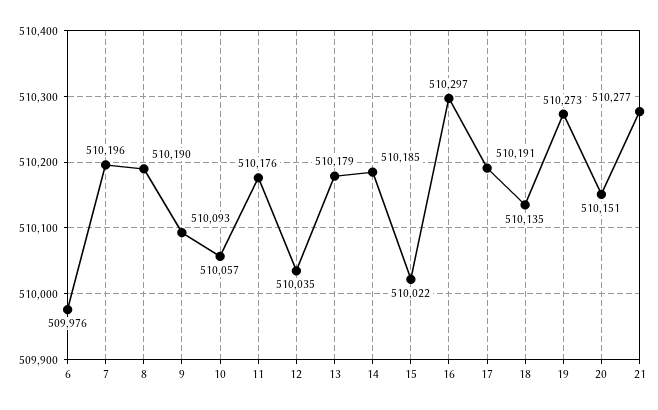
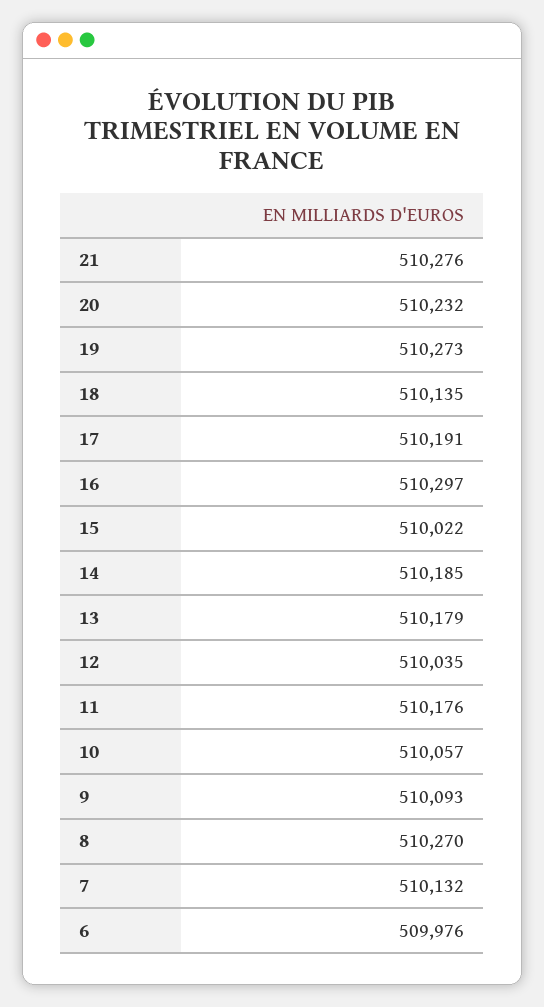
7: 510196 -> 510132
8: 510190 -> 510270
20: 510151 -> 510232
21: 510277 -> 510276

